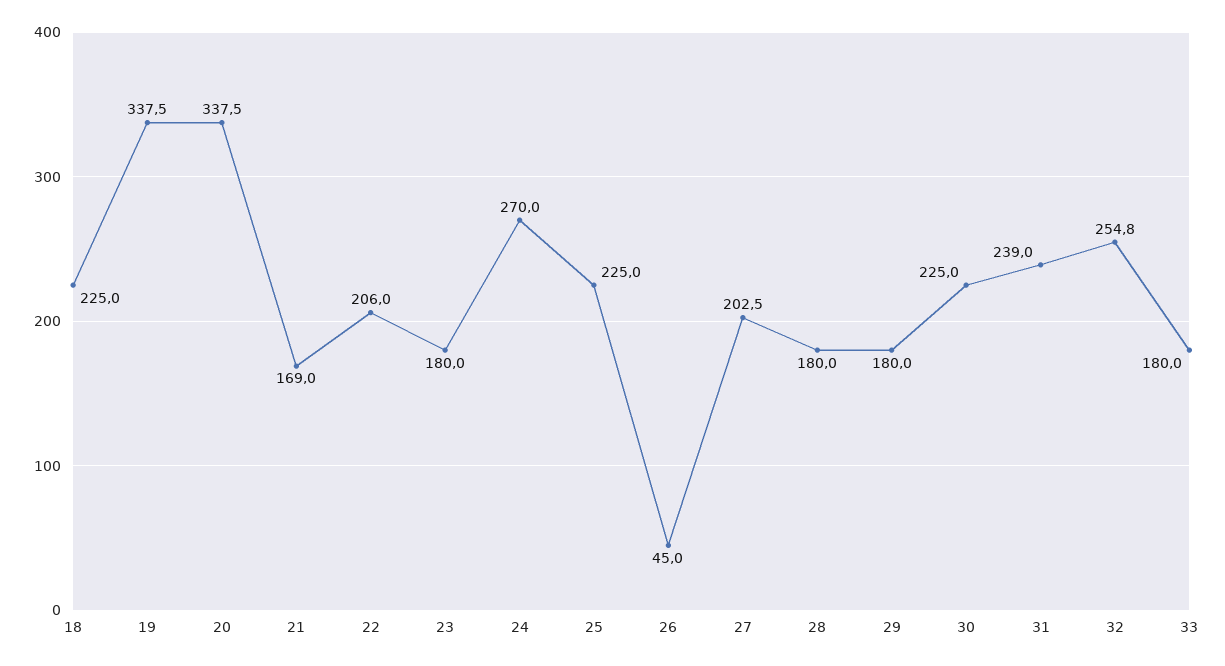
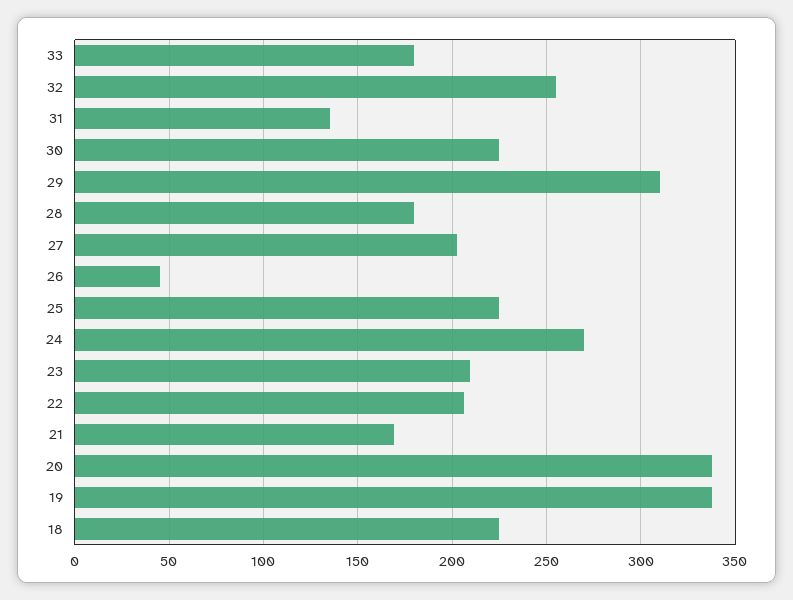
23: 180 -> 210
29: 180 -> 310
31: 239 -> 135

